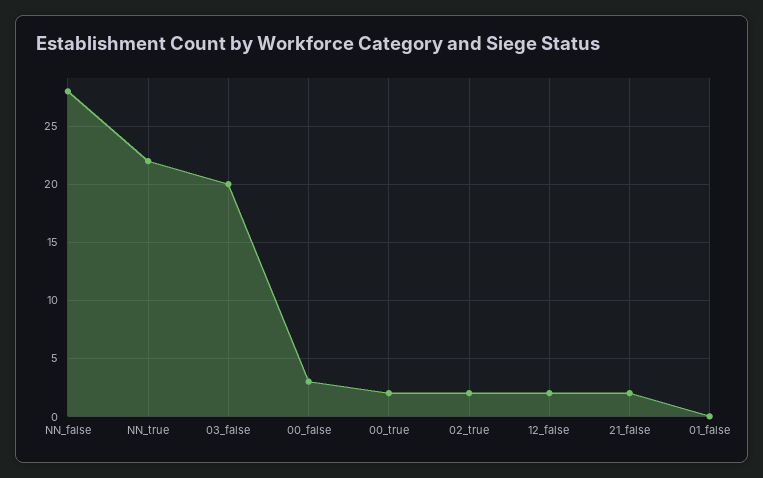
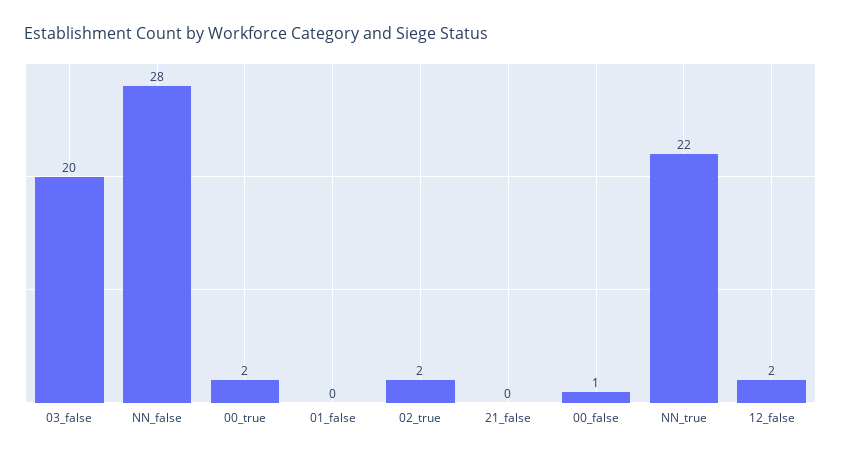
00_false: 3 -> 1
21_false: 2 -> 0

